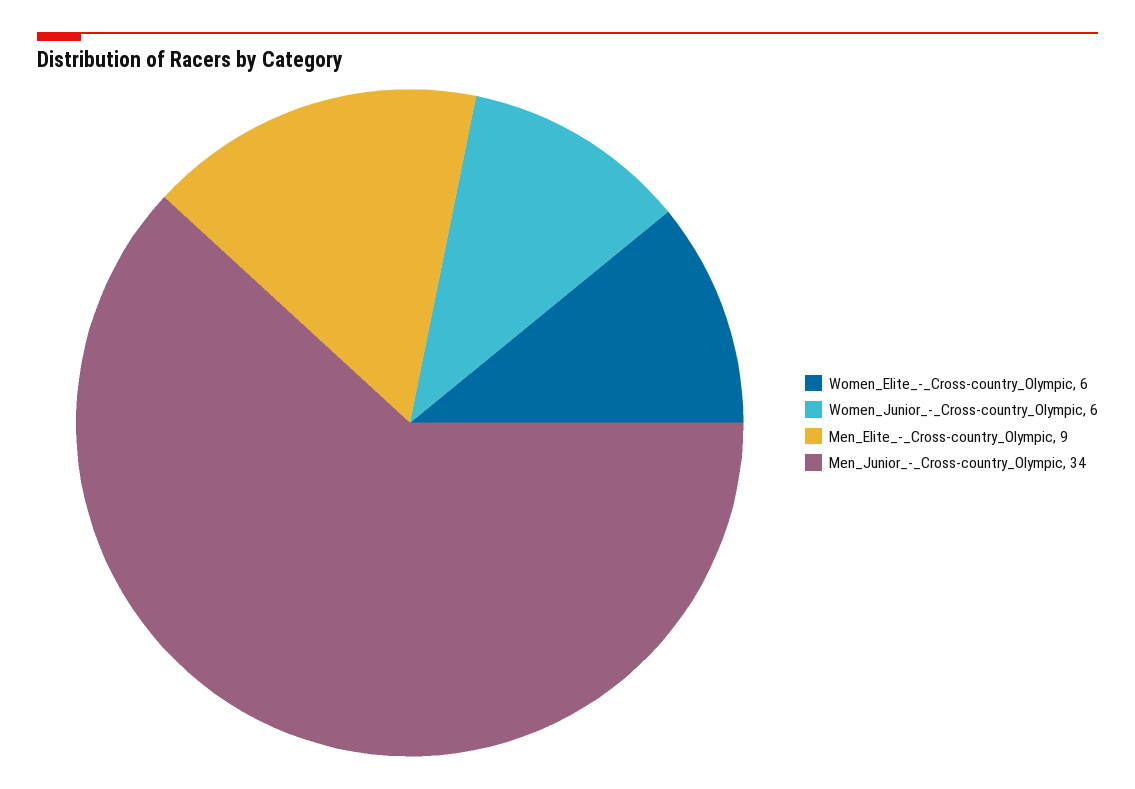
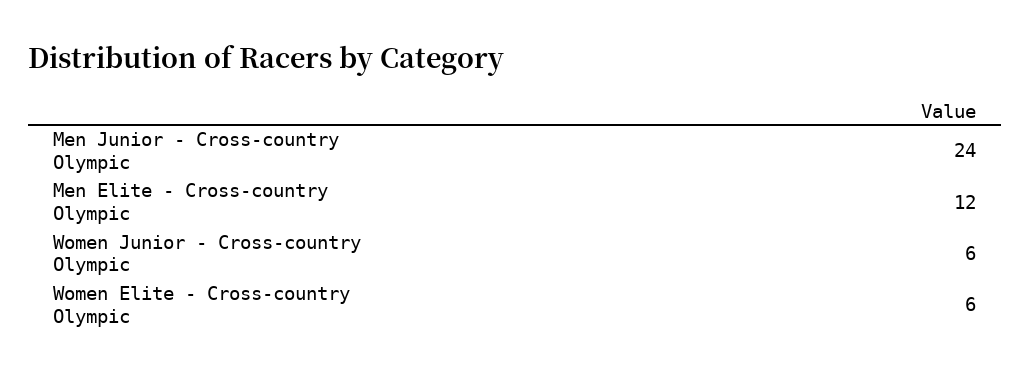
Men_Elite_-_Cross-country_Olympic: 9 -> 12
Men_Junior_-_Cross-country_Olympic: 34 -> 24

